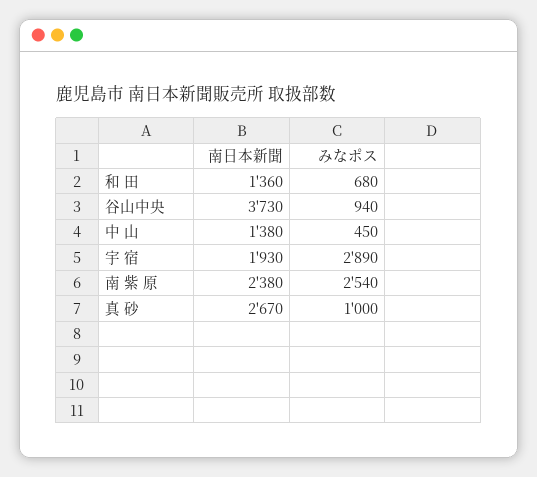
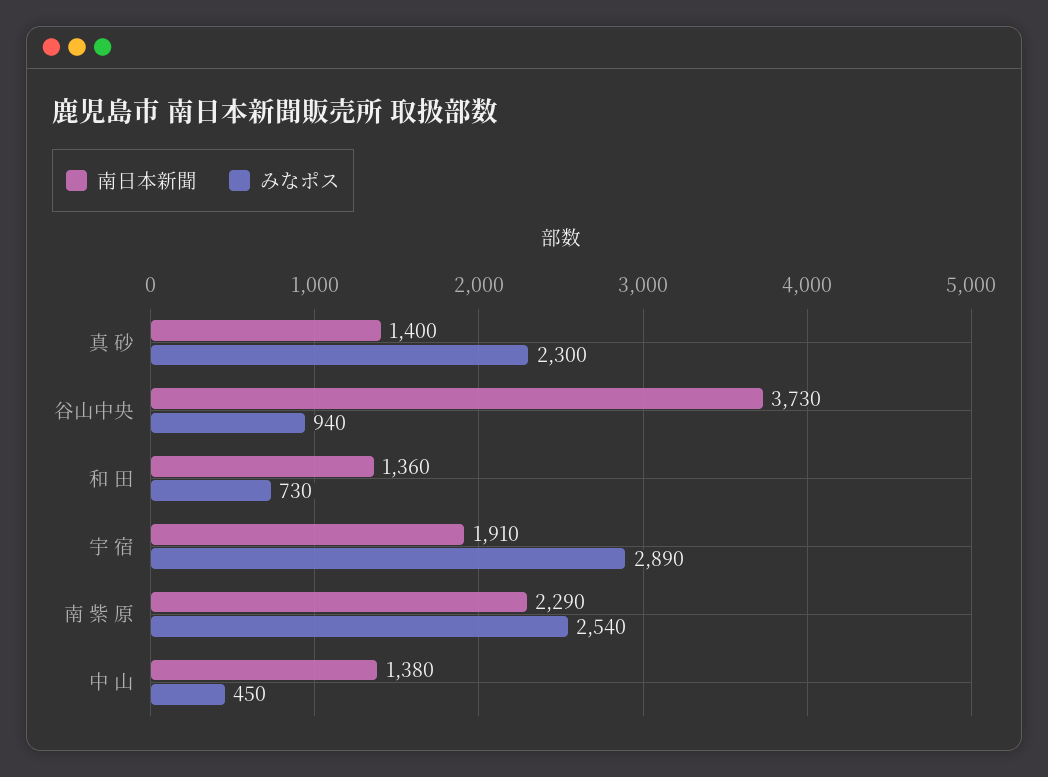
みなポス, 和 田: 680 -> 730
南日本新聞, 宇 宿: 1930 -> 1910
南日本新聞, 南 紫 原: 2380 -> 2290
南日本新聞, 真 砂: 2670 -> 1400
みなポス, 真 砂: 1000 -> 2300

